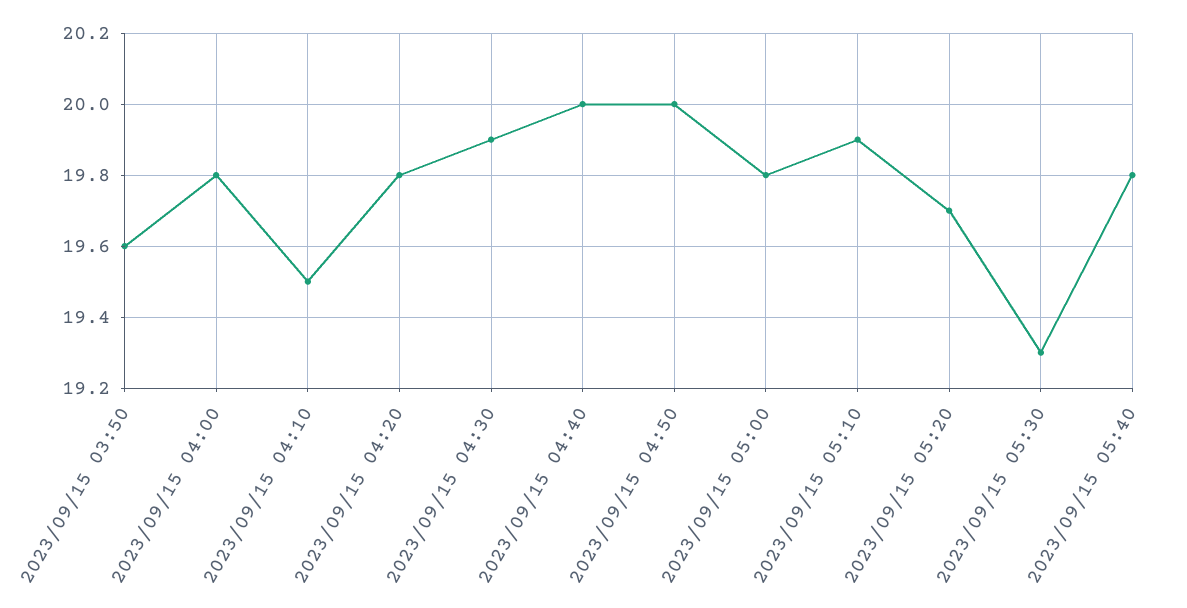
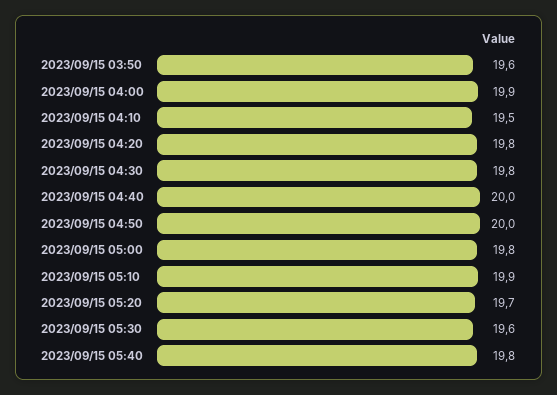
2023/09/15 04:00: 19.8 -> 19.9
2023/09/15 04:30: 19.9 -> 19.8
2023/09/15 05:30: 19.3 -> 19.6

